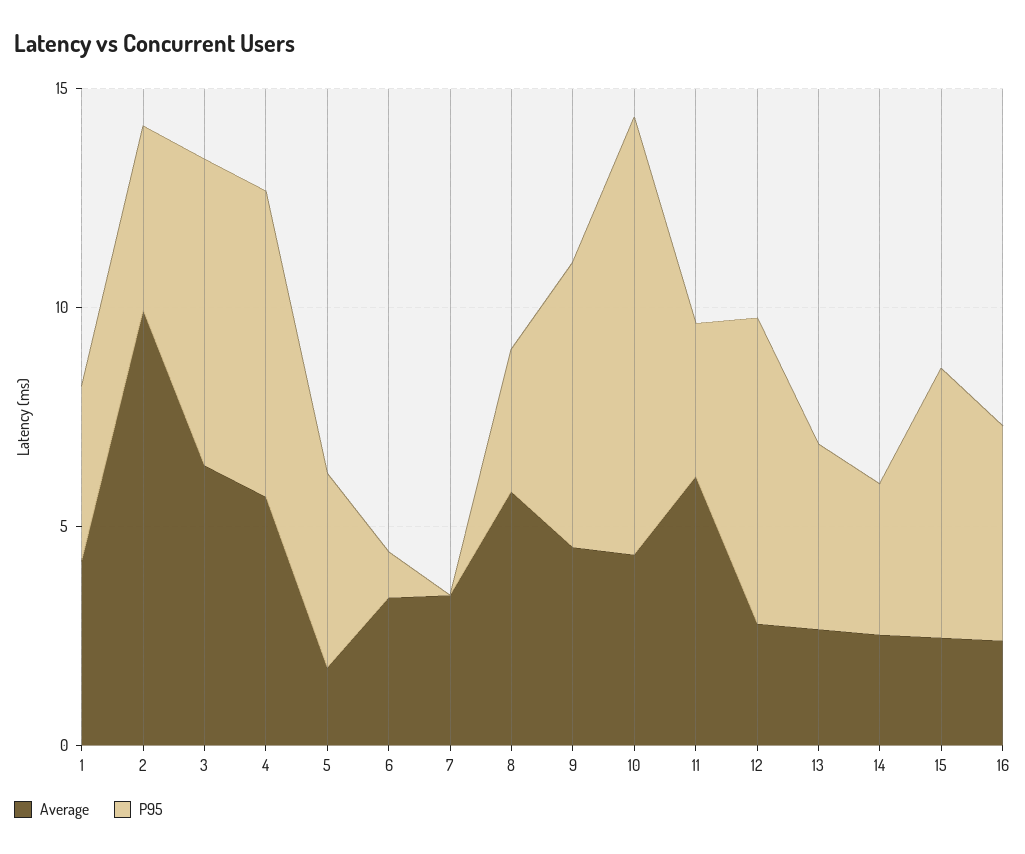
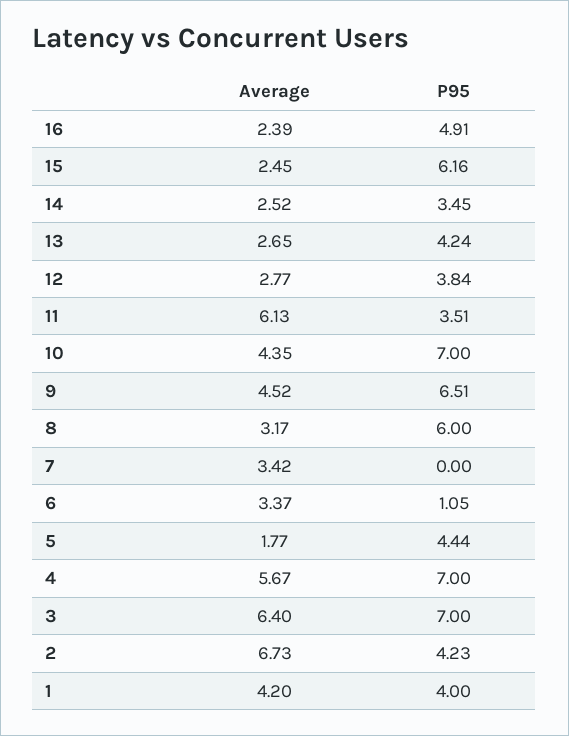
Average, 2: 10 -> 6.73
Average, 8: 6 -> 3.17
P95, 8: 3 -> 6
P95, 10: 10 -> 7
P95, 12: 7 -> 3.84

